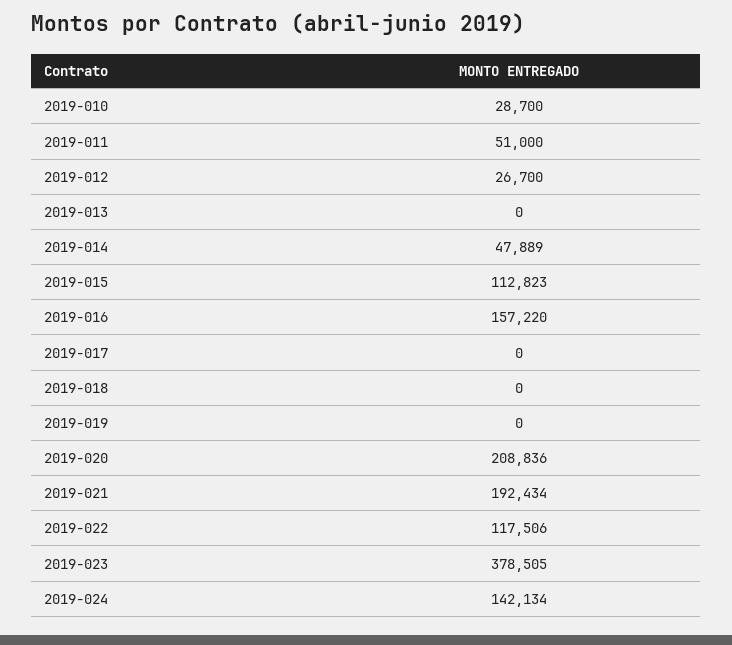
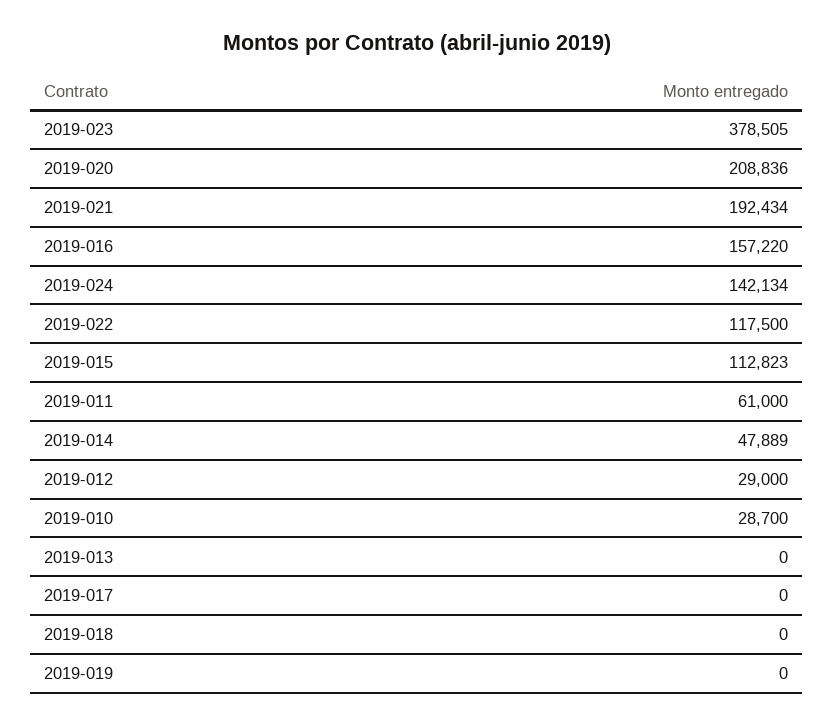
2019-011: 51000 -> 61000
2019-012: 26700 -> 29000
2019-022: 117506 -> 117500

